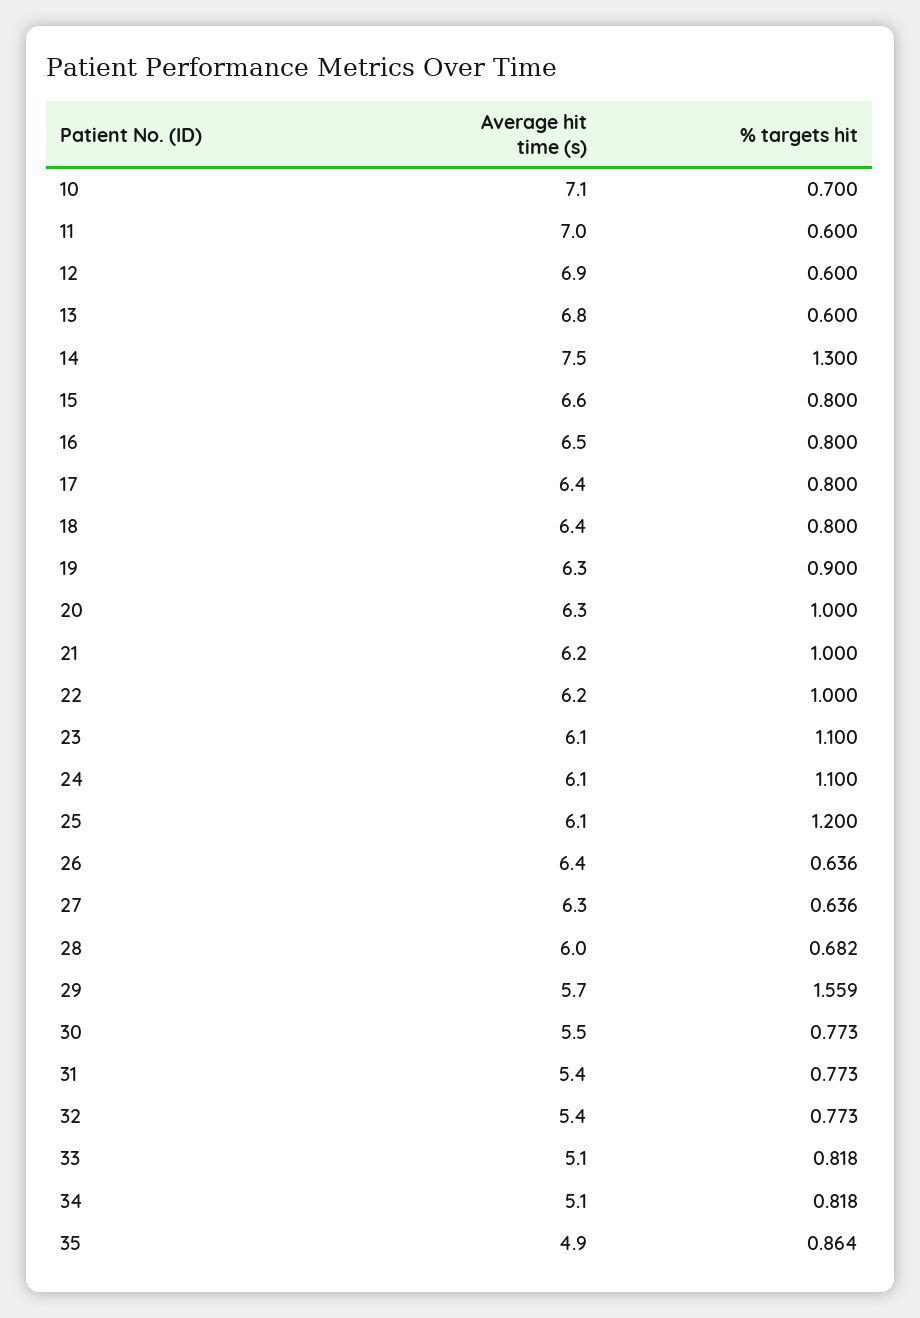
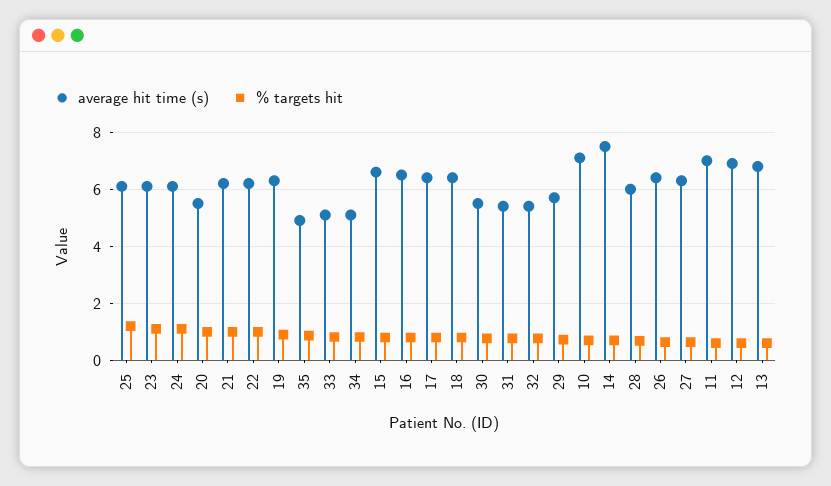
% targets hit, 14: 1.3 -> 0.75
Average hit time (s), 20: 6.3 -> 5.5
% targets hit, 29: 1.559 -> 0.75

